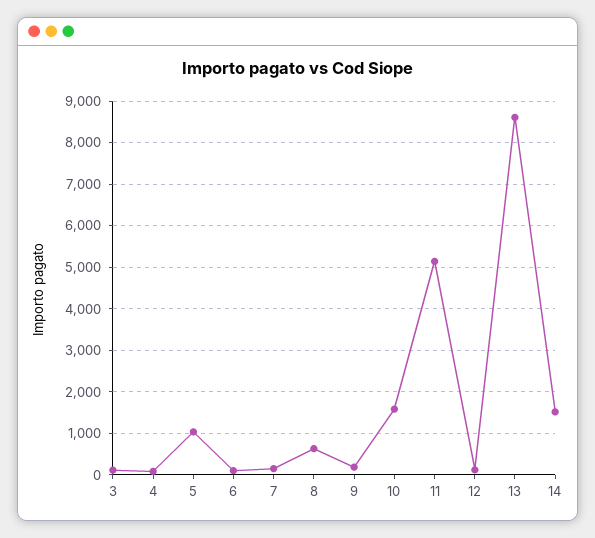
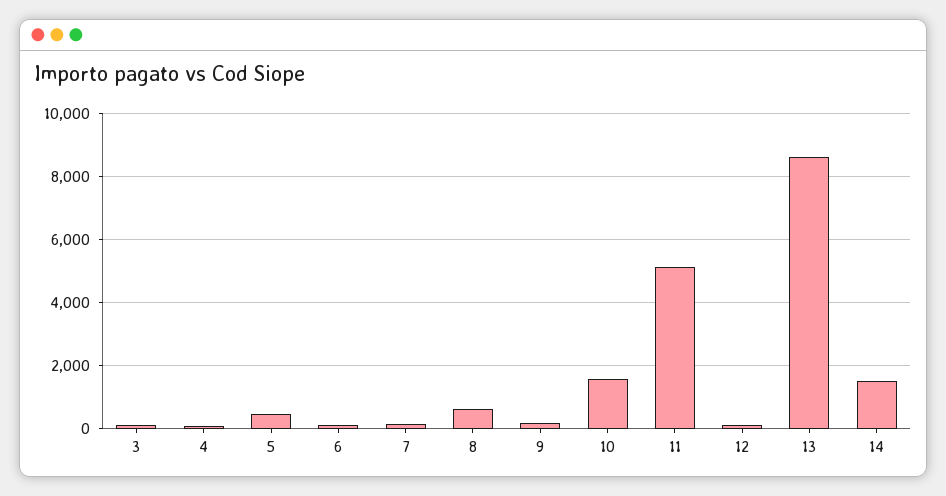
5: 1000 -> 400

